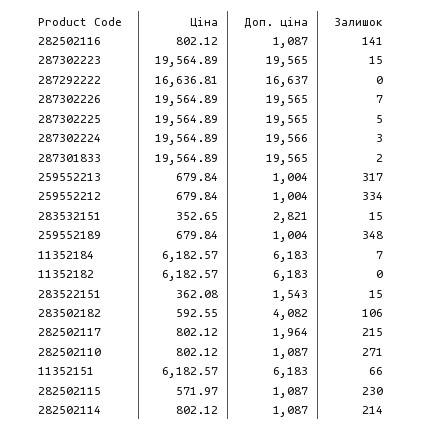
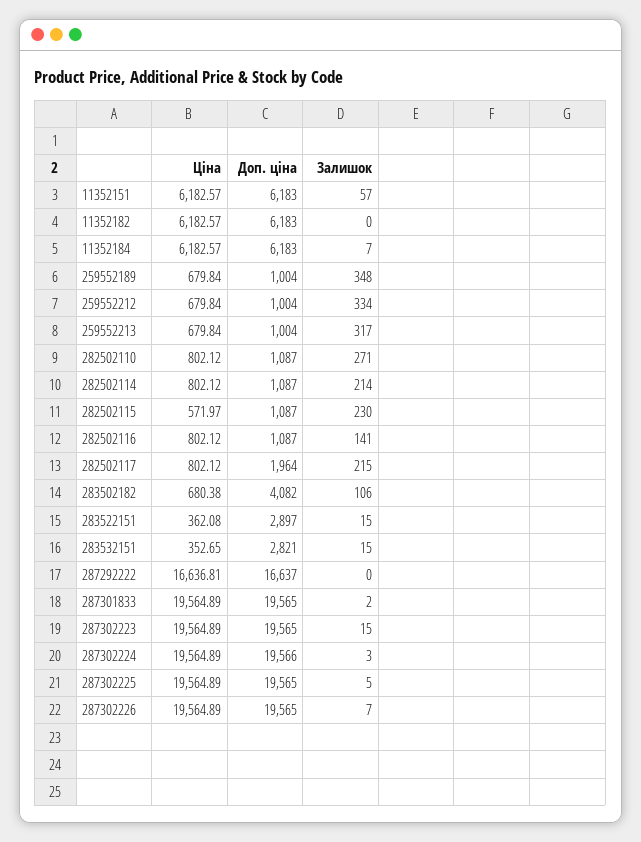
Доп. ціна, 283522151: 1543 -> 2897
Ціна, 283502182: 592.55 -> 680.38
Залишок, 11352151: 66 -> 57

